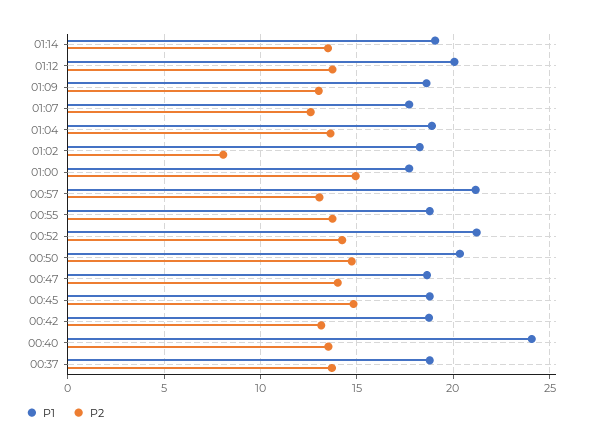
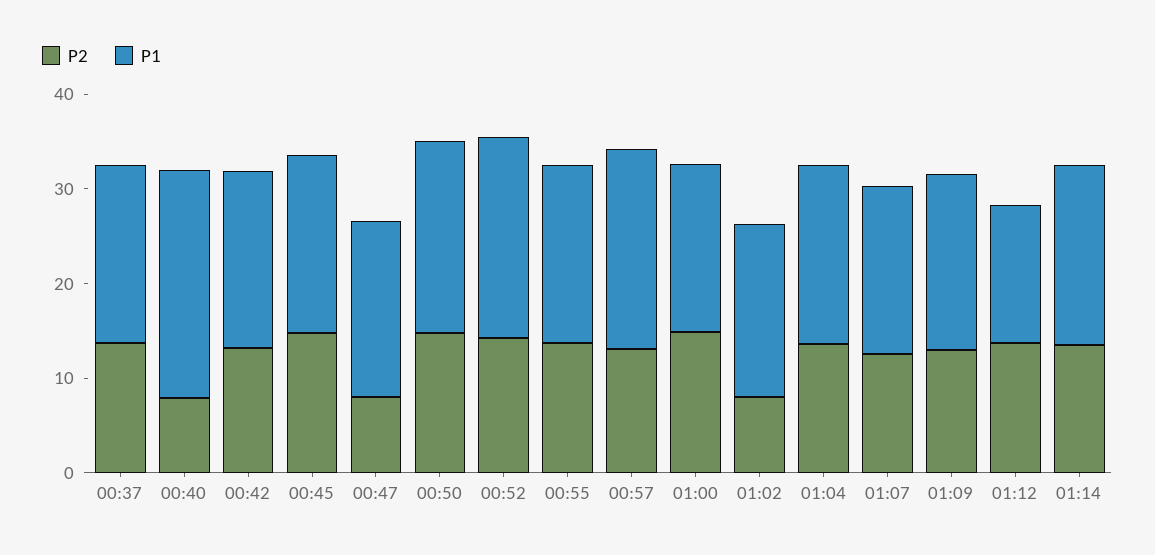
P1, 01:12: 20 -> 14
P2, 00:47: 14 -> 8
P2, 00:40: 13.5 -> 8

